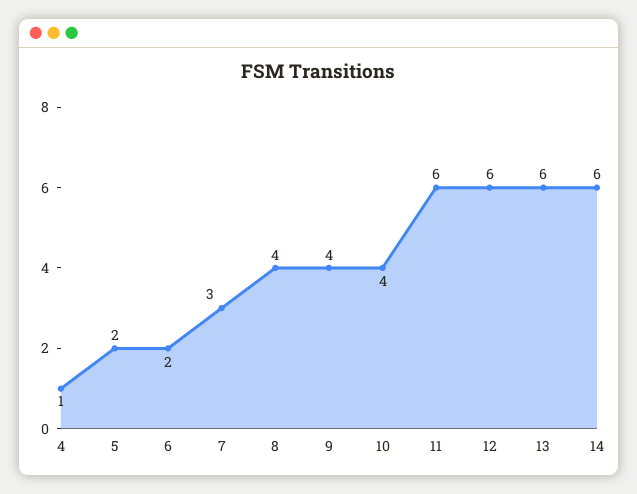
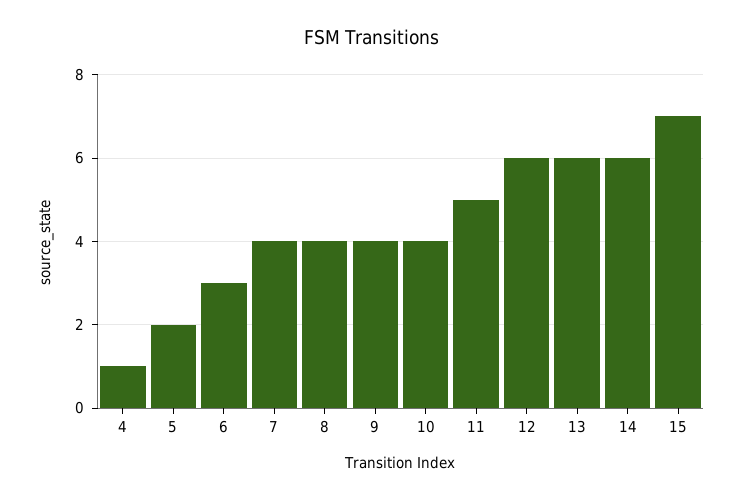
6: 2 -> 3
7: 3 -> 4
11: 6 -> 5
15: none -> 7

